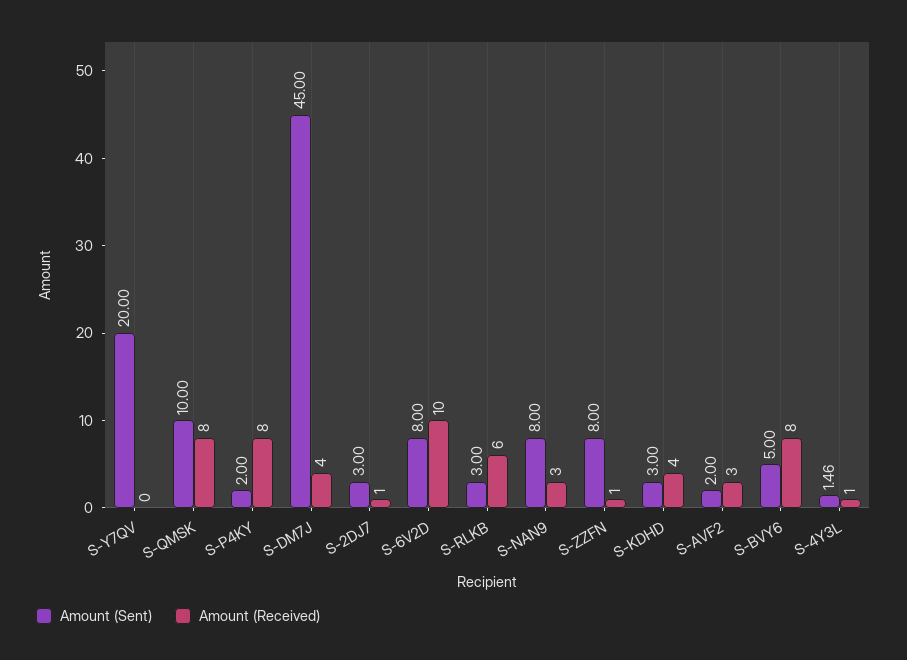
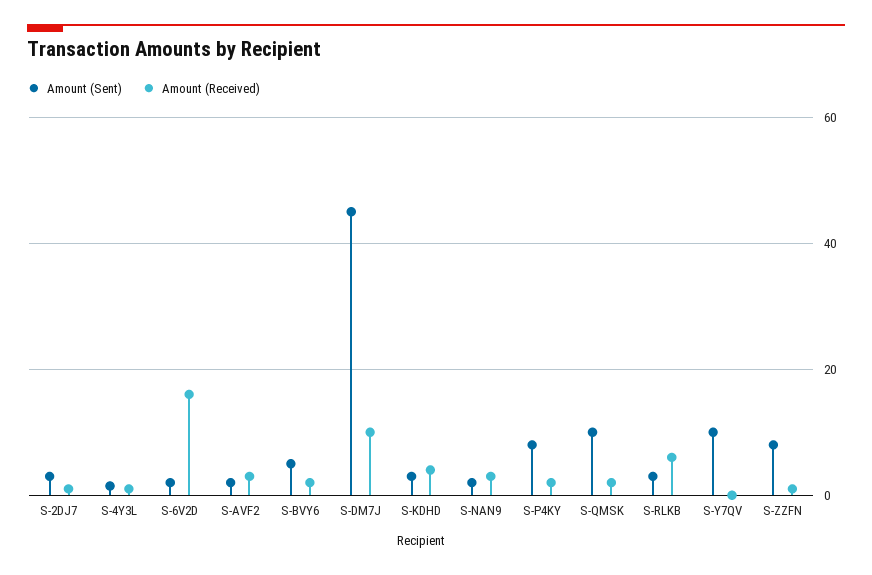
Amount (Sent), S-Y7QV: 20 -> 10
Amount (Received), S-QMSK: 8 -> 2
Amount (Sent), S-P4KY: 2 -> 8
Amount (Received), S-P4KY: 8 -> 2
Amount (Received), S-DM7J: 4 -> 10
Amount (Sent), S-6V2D: 8 -> 2
Amount (Received), S-6V2D: 10 -> 16
Amount (Sent), S-NAN9: 8 -> 2
Amount (Received), S-BVY6: 8 -> 2

